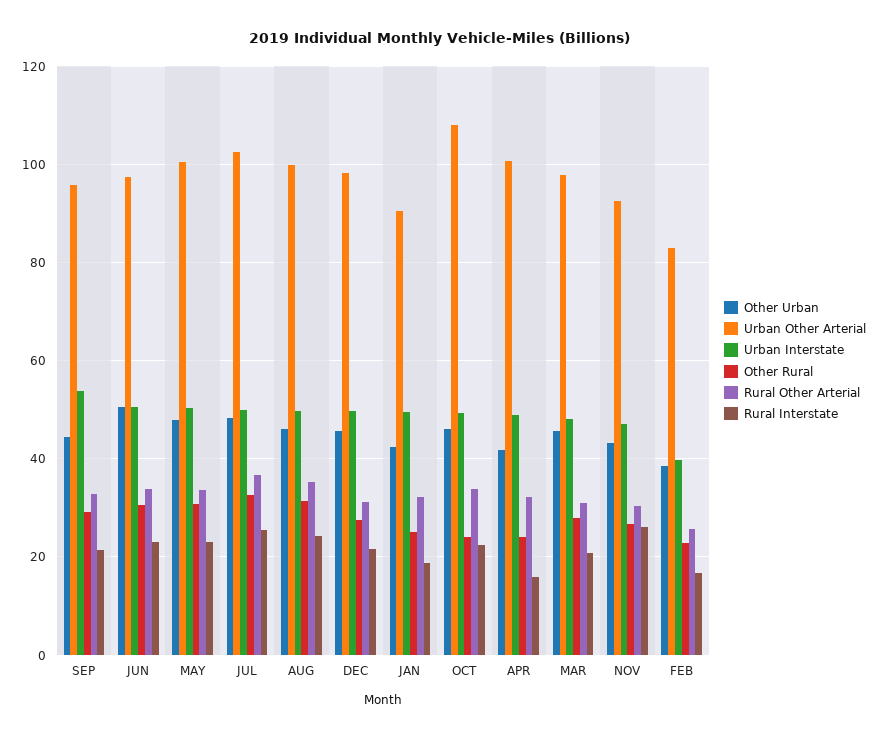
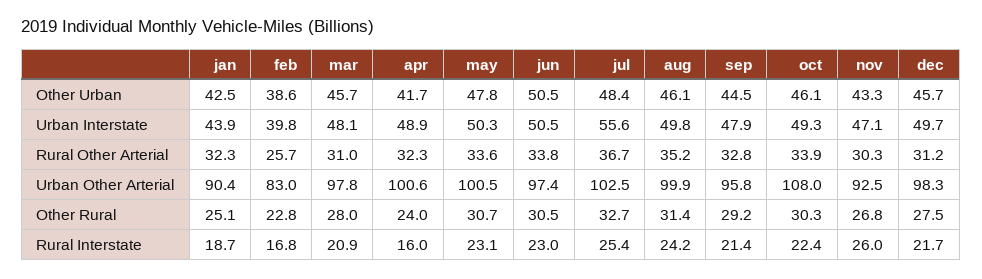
Urban Interstate, SEP: 54 -> 47.9
Urban Interstate, JUL: 50 -> 55.6
Urban Interstate, JAN: 50 -> 43.9
Other Rural, OCT: 24 -> 30.3

